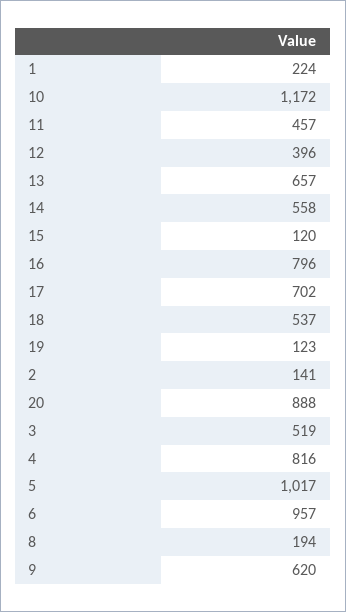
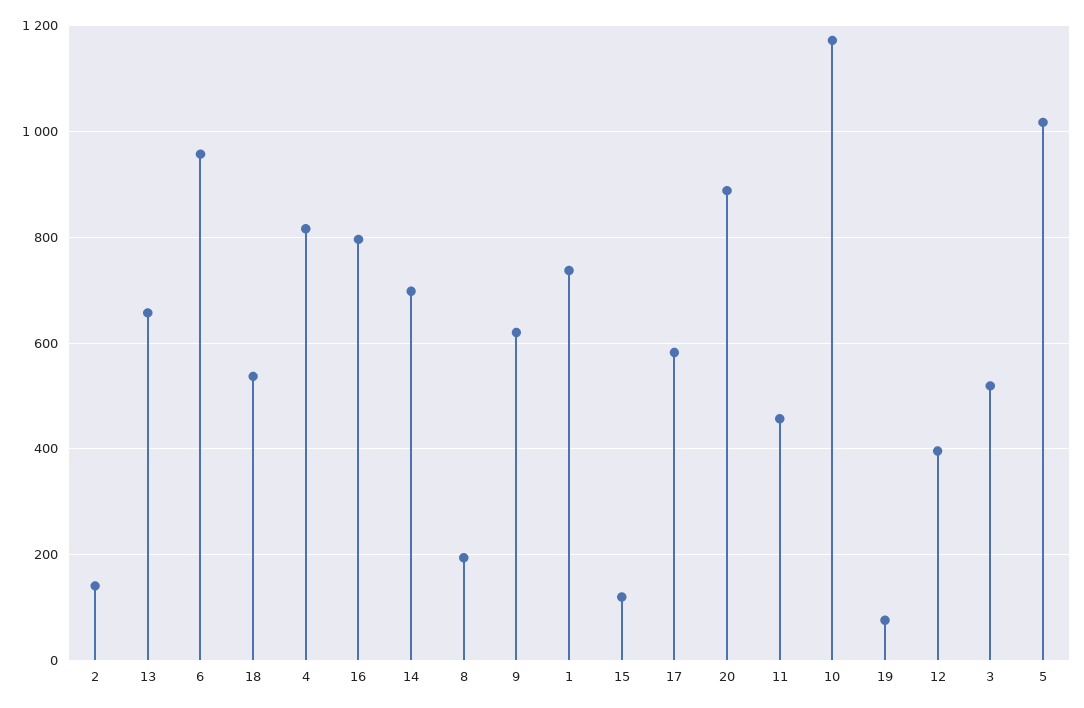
1: 224 -> 740
14: 558 -> 700
17: 702 -> 580
19: 123 -> 80

